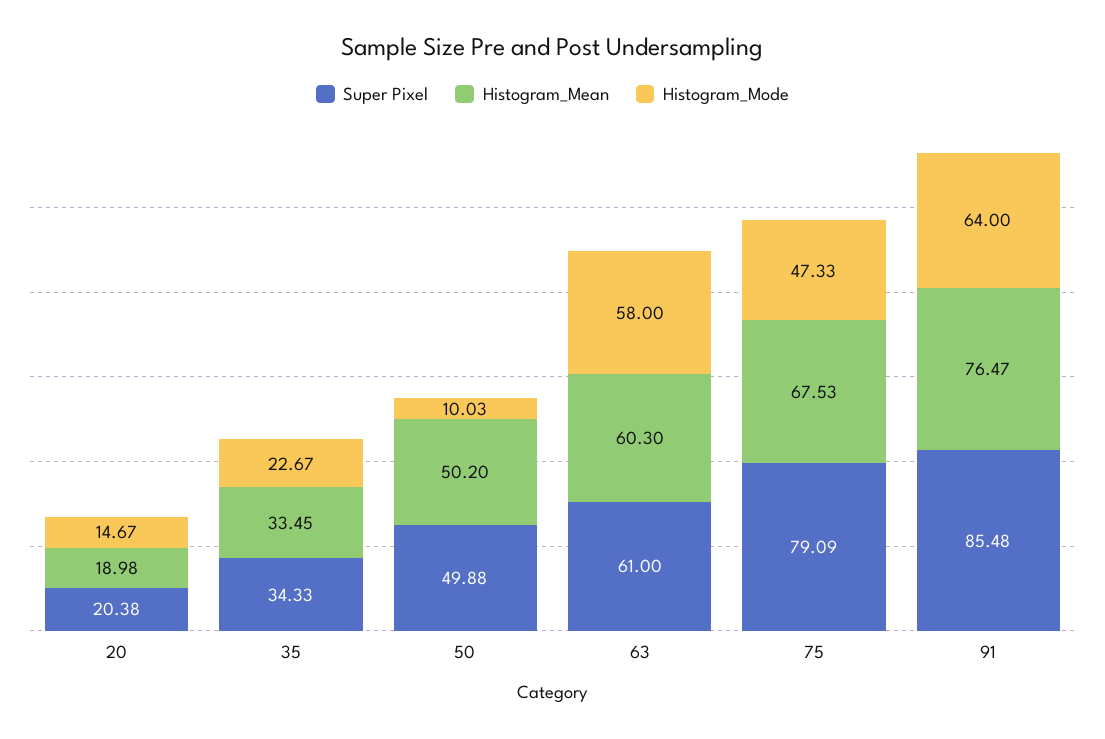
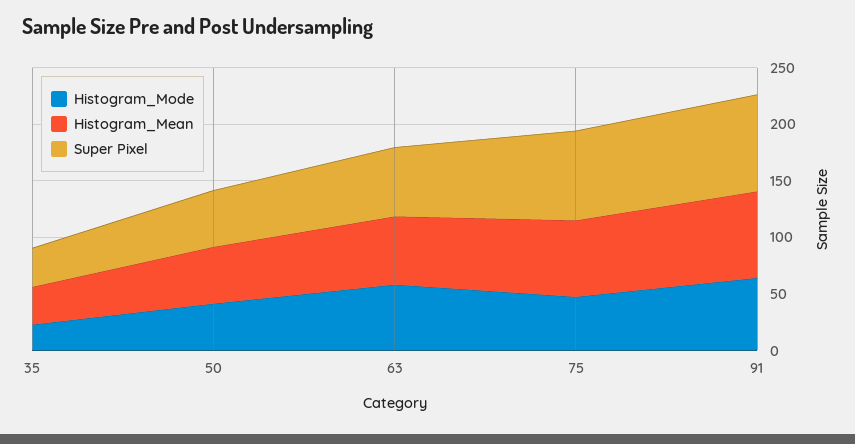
Super Pixel, 20: 20.38 -> none
Histogram_Mean, 20: 18.98 -> none
Histogram_Mode, 20: 14.67 -> none
Histogram_Mode, 50: 10.03 -> 40

